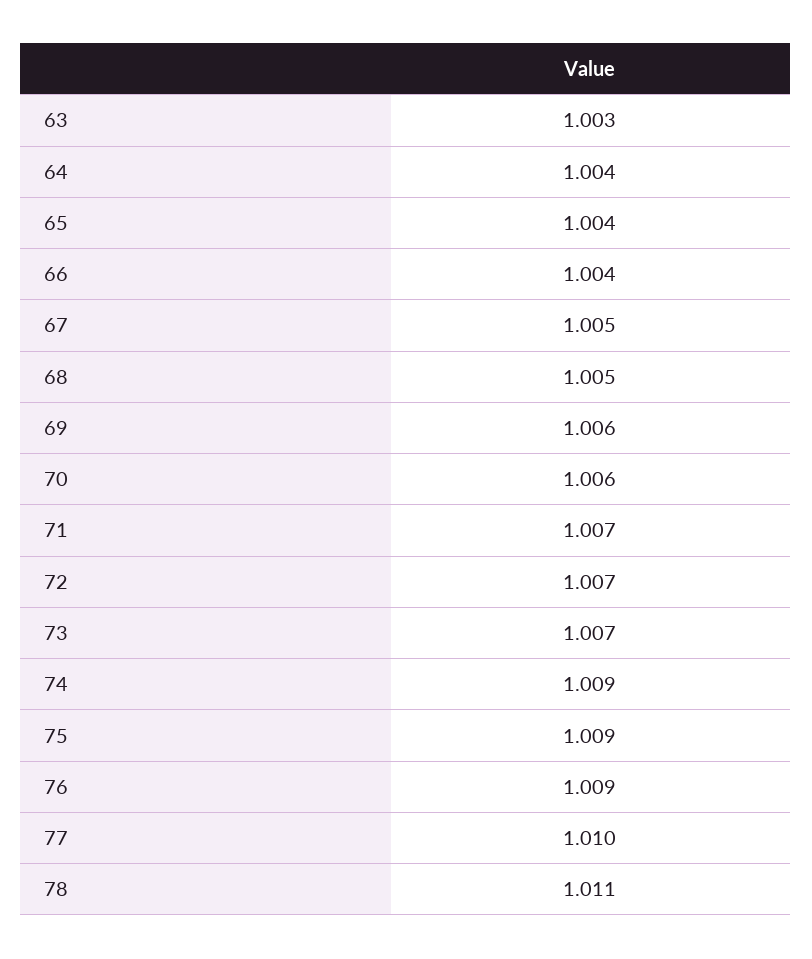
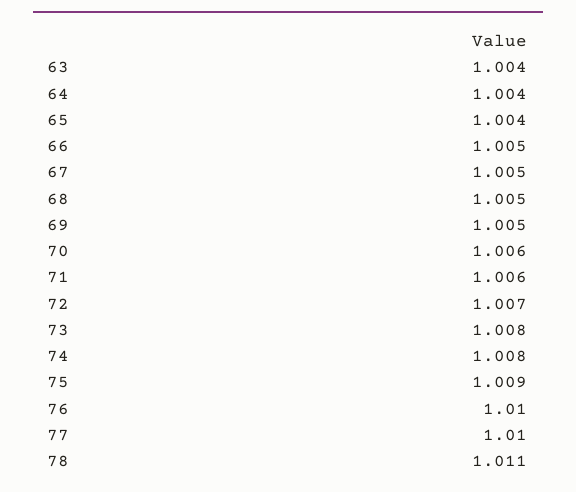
63: 1.003 -> 1.004
66: 1.004 -> 1.005
69: 1.006 -> 1.005
71: 1.007 -> 1.006
73: 1.007 -> 1.008
74: 1.009 -> 1.008
76: 1.009 -> 1.01

